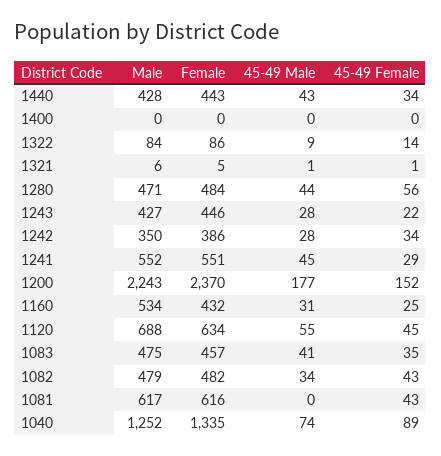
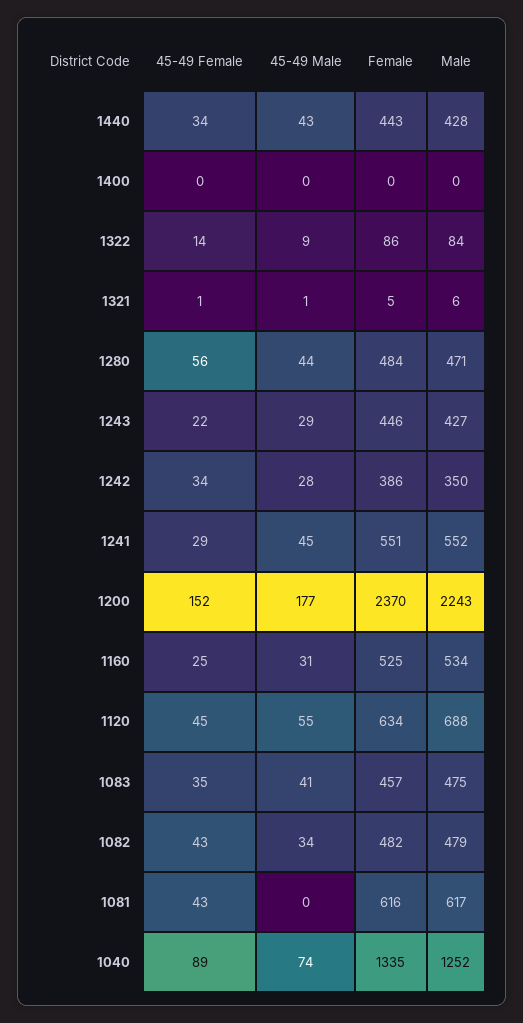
45-49 Male, 1243: 28 -> 29
Female, 1160: 432 -> 525

